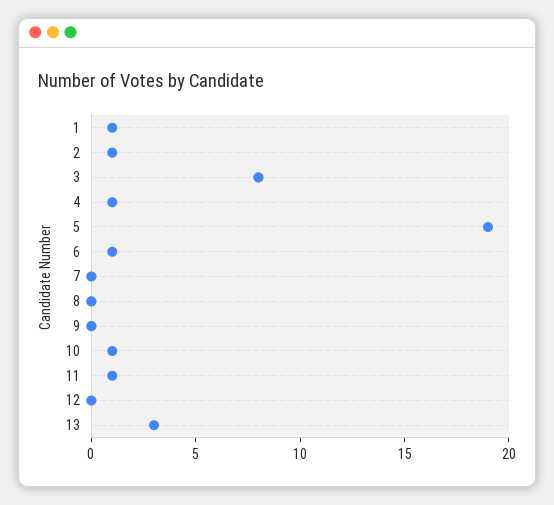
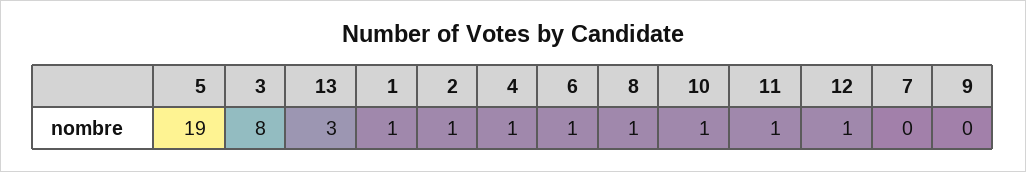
8: 0 -> 1
12: 0 -> 1

